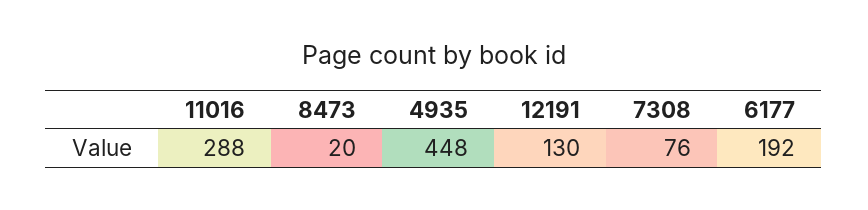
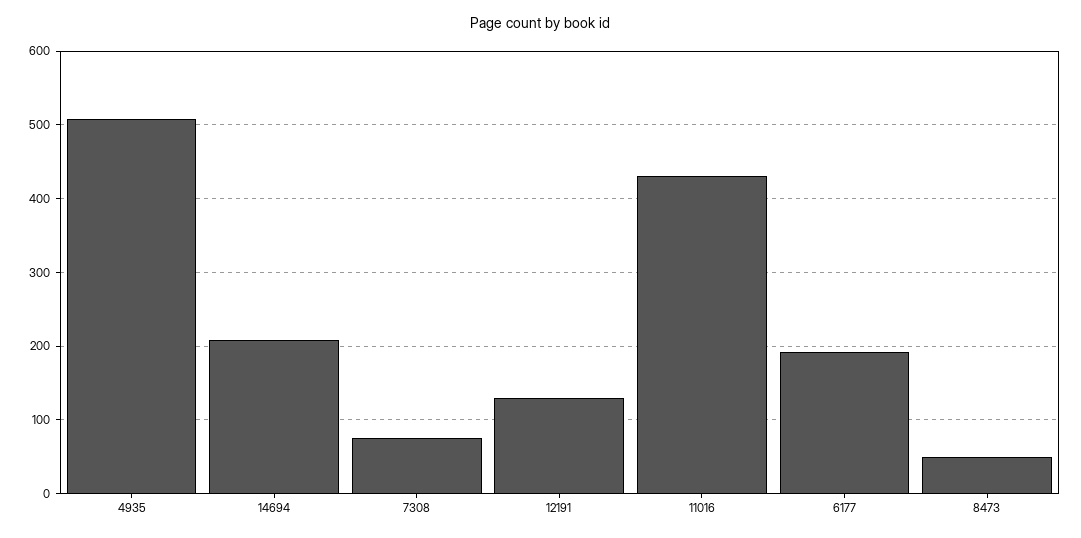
11016: 288 -> 430
8473: 20 -> 50
4935: 448 -> 510
14694: none -> 210

